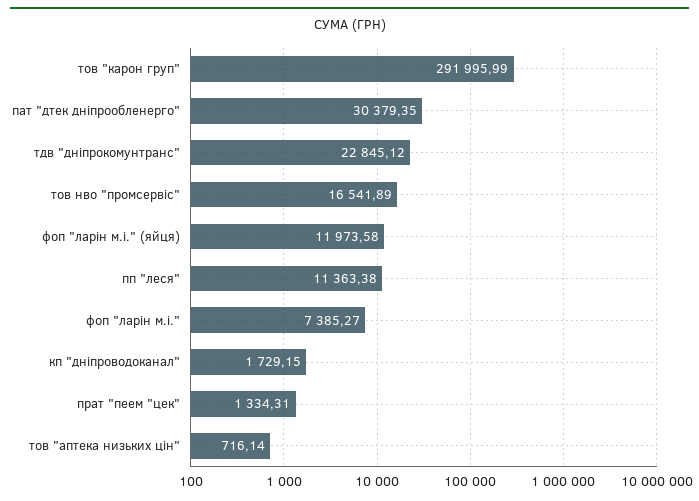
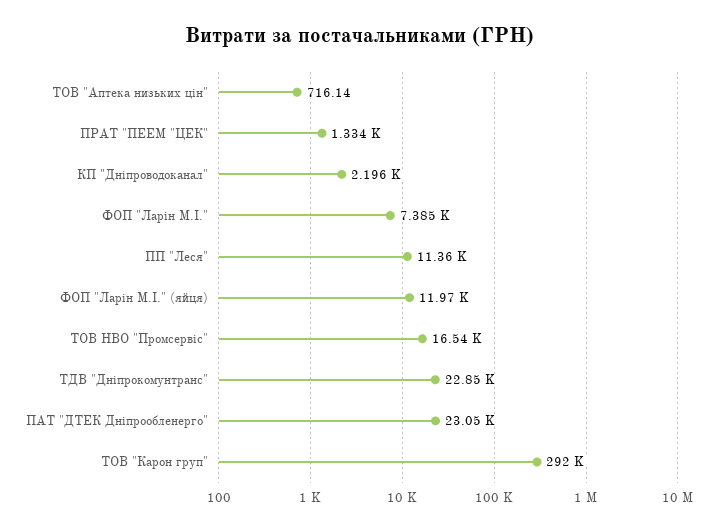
пат "дтек дніпрообленерго": 30379.35 -> 23050
кп "дніпроводоканал": 1729.15 -> 2196

